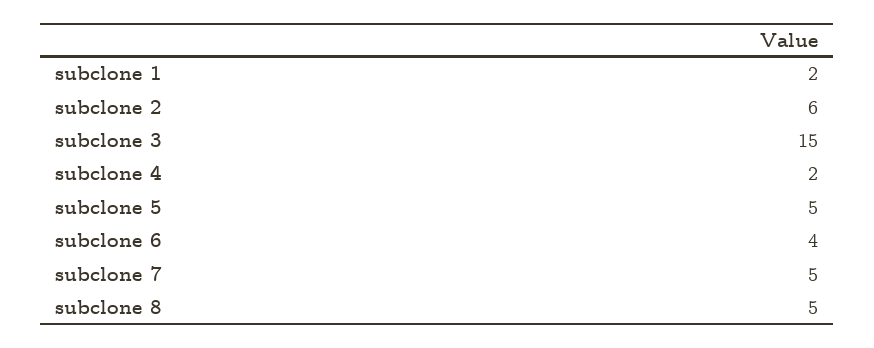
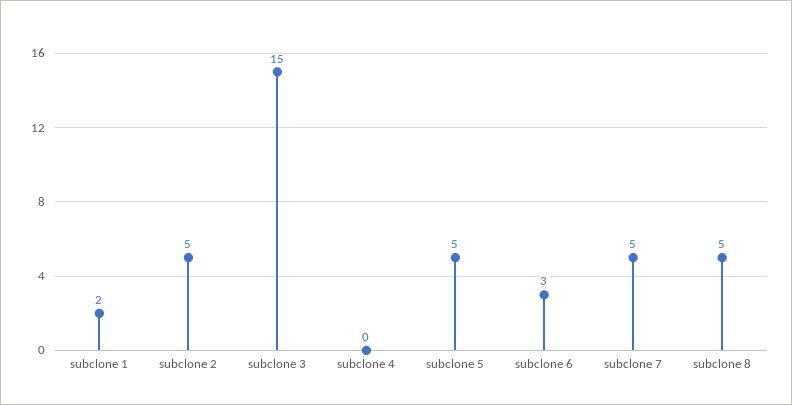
subclone 2: 6 -> 5
subclone 4: 2 -> 0
subclone 6: 4 -> 3

